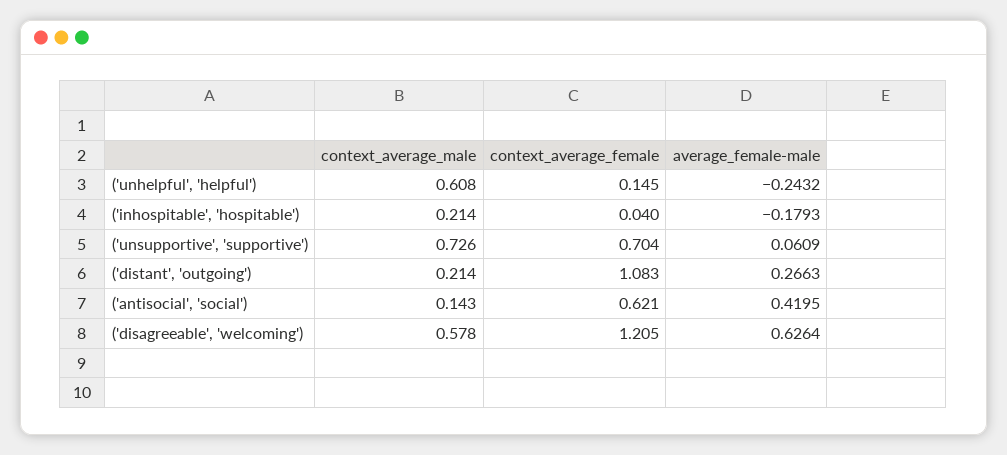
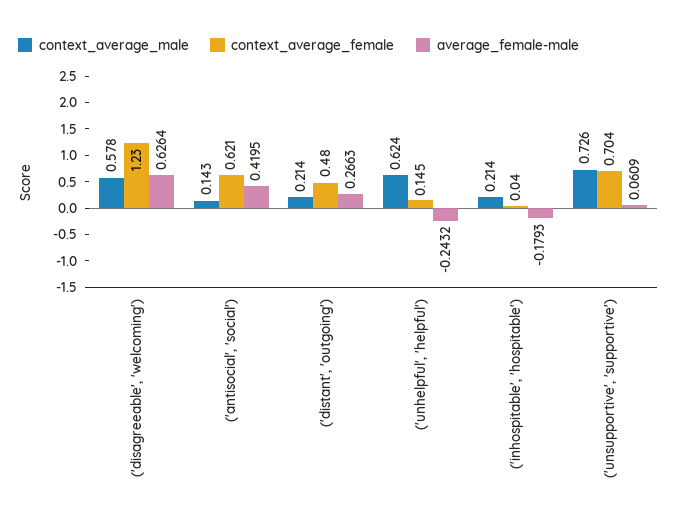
context_average_male, ('unhelpful', 'helpful'): 0.608 -> 0.624
context_average_female, ('distant', 'outgoing'): 1.083 -> 0.48
context_average_female, ('disagreeable', 'welcoming'): 1.205 -> 1.23

